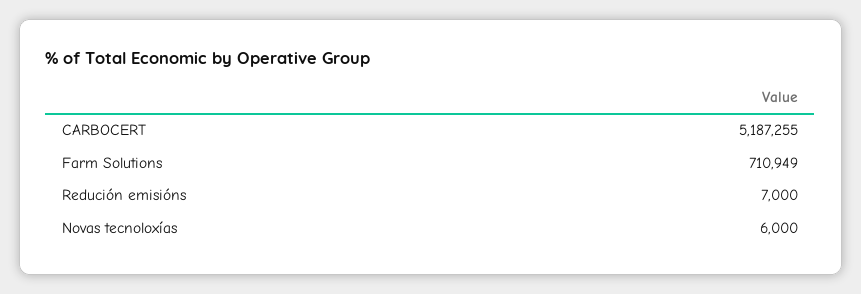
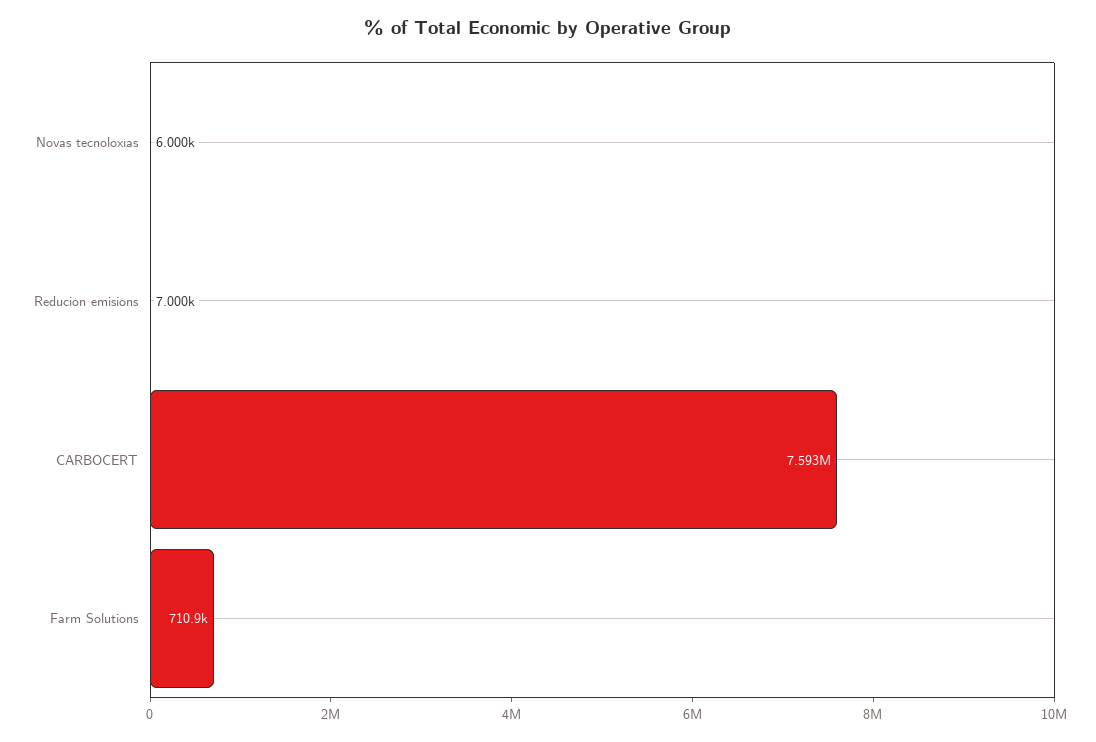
CARBOCERT: 5187255 -> 7593000

